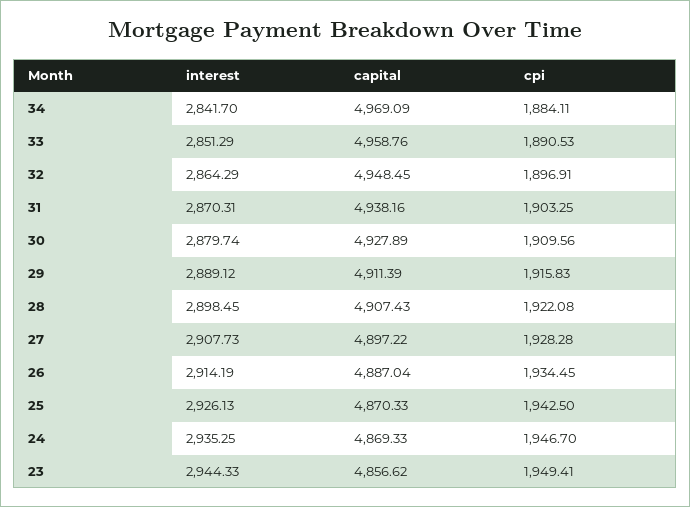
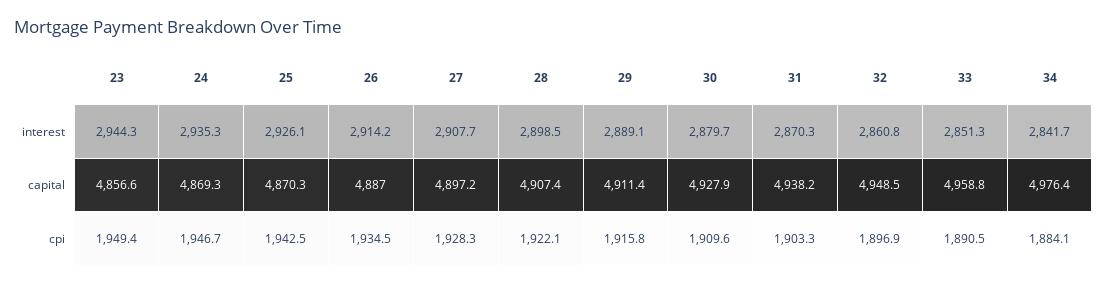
capital, 34: 4969.09 -> 4976.4
interest, 32: 2864.29 -> 2860.8

